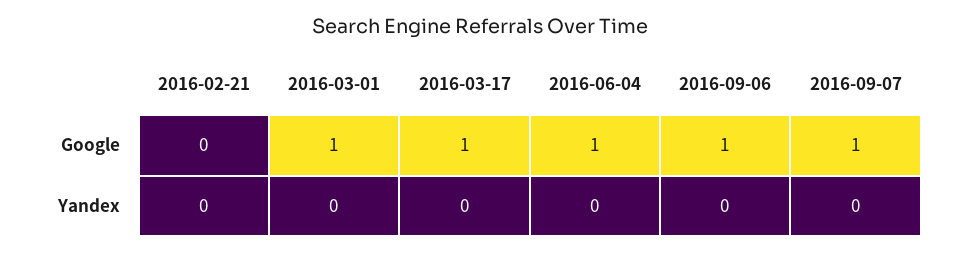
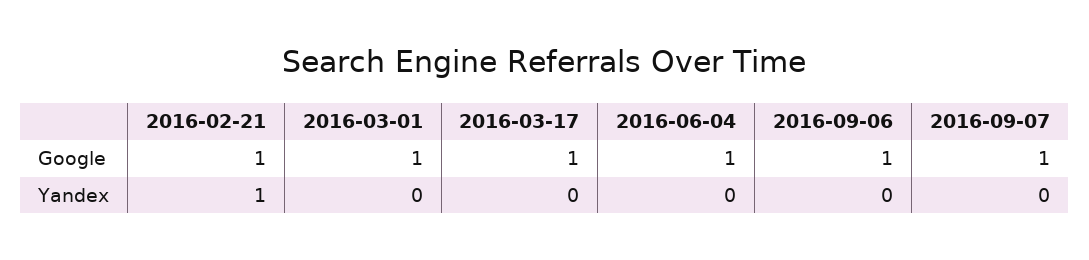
2016-02-21, Google: 0 -> 1
2016-02-21, Yandex: 0 -> 1

